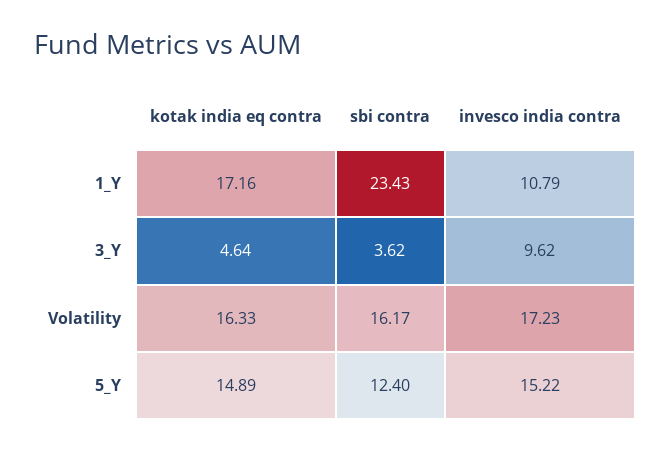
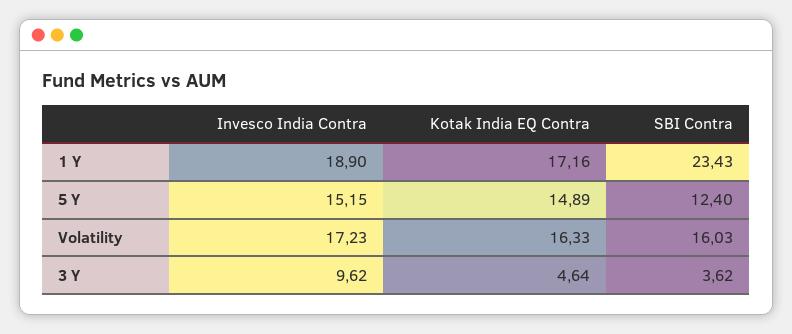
invesco india contra, 1_Y: 10.79 -> 18.9
sbi contra, Volatility: 16.17 -> 16.03
invesco india contra, 5_Y: 15.22 -> 15.15

